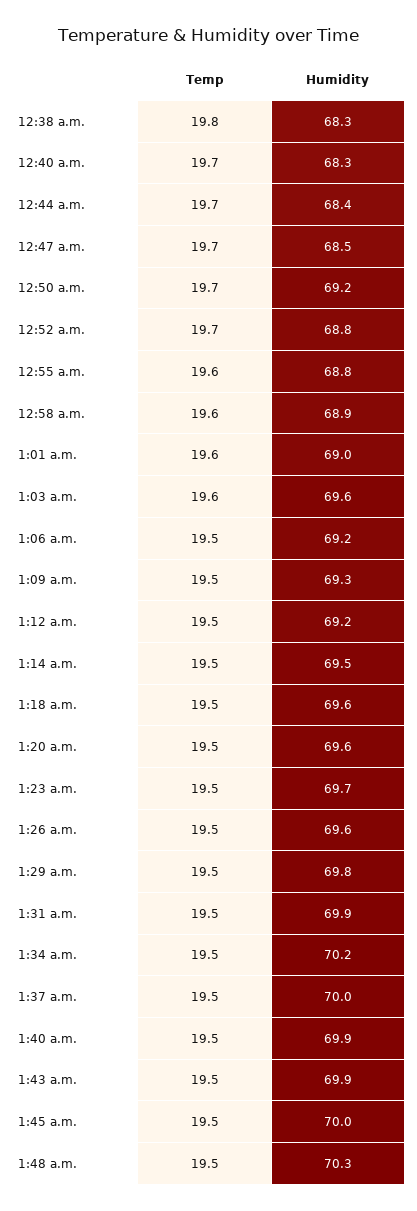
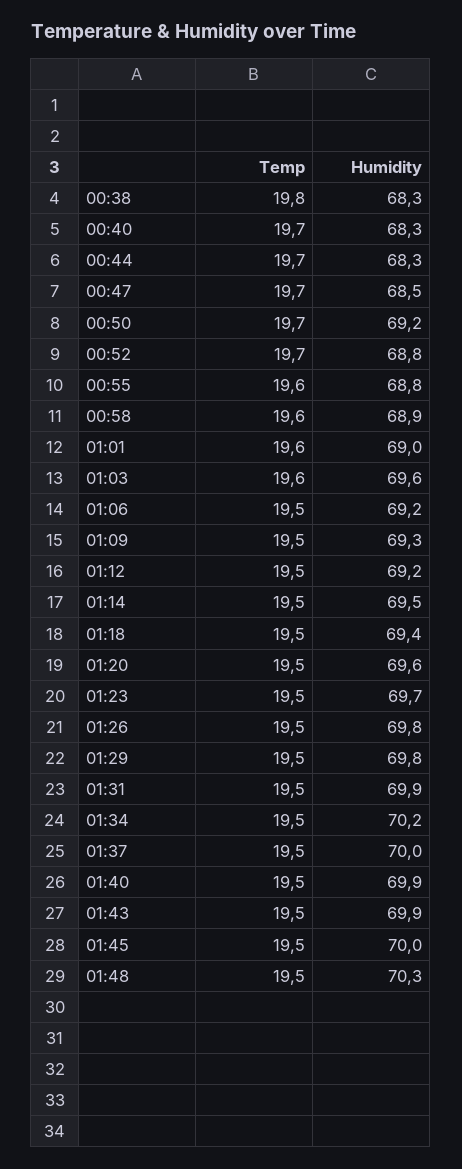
Humidity, 12:44 a.m.: 68.4 -> 68.3
Humidity, 1:18 a.m.: 69.6 -> 69.4
Humidity, 1:26 a.m.: 69.6 -> 69.8

